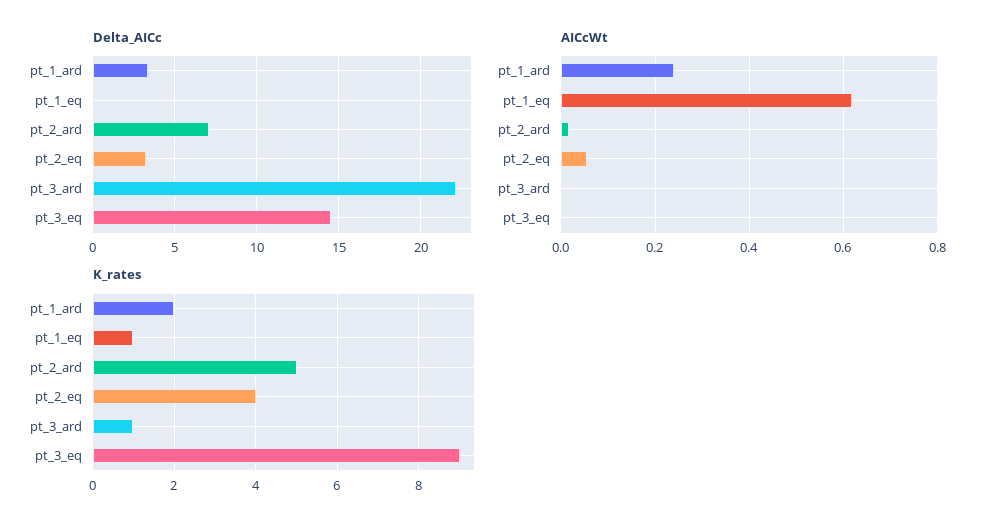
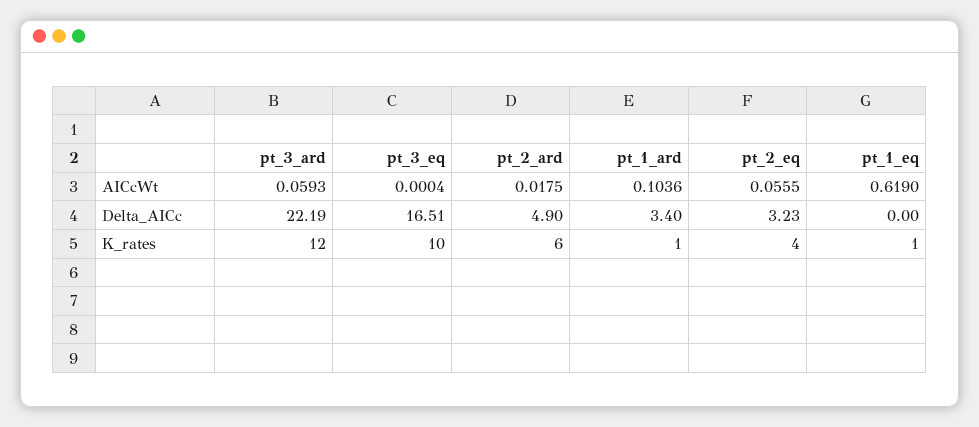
Delta_AICc, pt_2_ard: 7 -> 4.9
Delta_AICc, pt_3_eq: 14.5 -> 16.51
AICcWt, pt_1_ard: 0.24 -> 0.1036
AICcWt, pt_3_ard: 0 -> 0.0593
K_rates, pt_1_ard: 2 -> 1
K_rates, pt_2_ard: 5 -> 6
K_rates, pt_3_ard: 1 -> 12
K_rates, pt_3_eq: 9 -> 10

